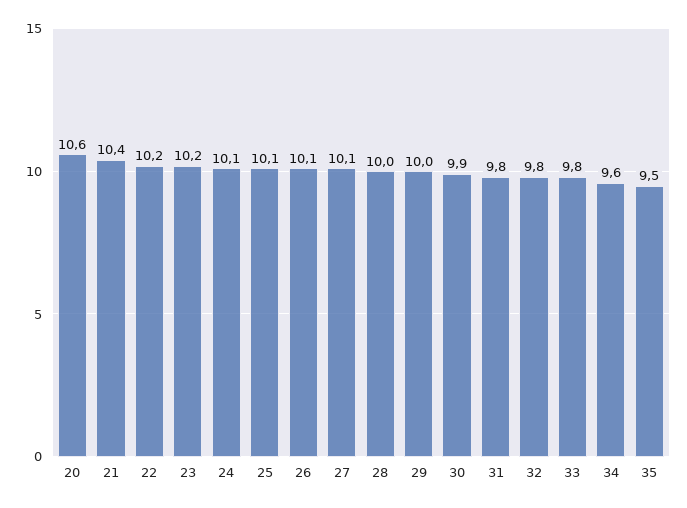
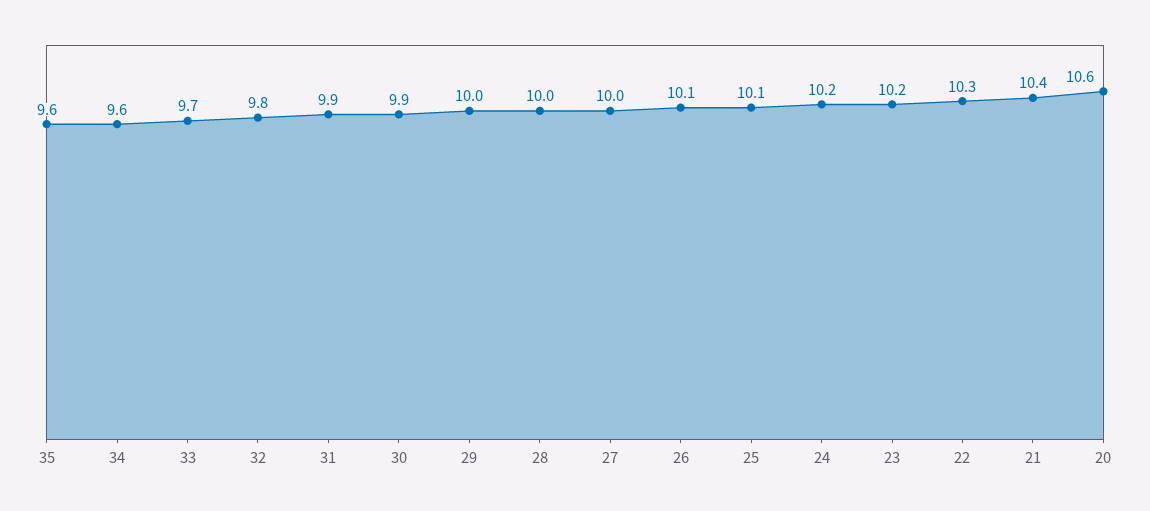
22: 10.2 -> 10.3
24: 10.1 -> 10.2
27: 10.1 -> 10
31: 9.8 -> 9.9
33: 9.8 -> 9.7
35: 9.5 -> 9.6

